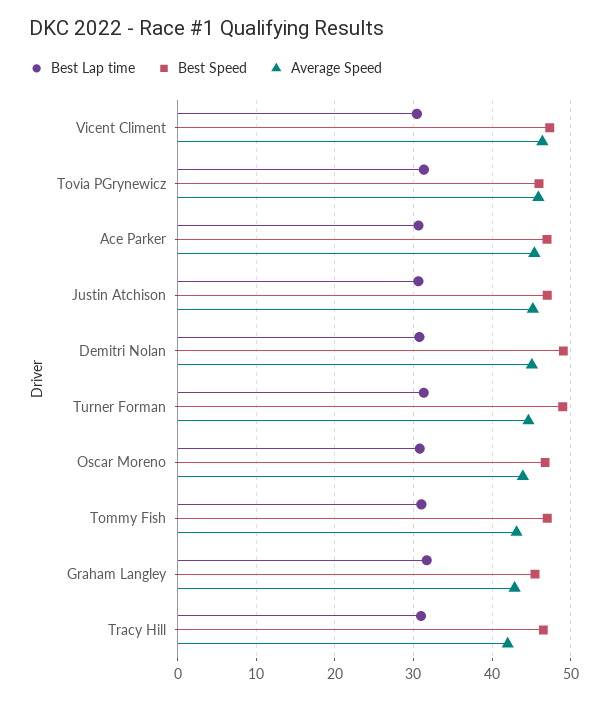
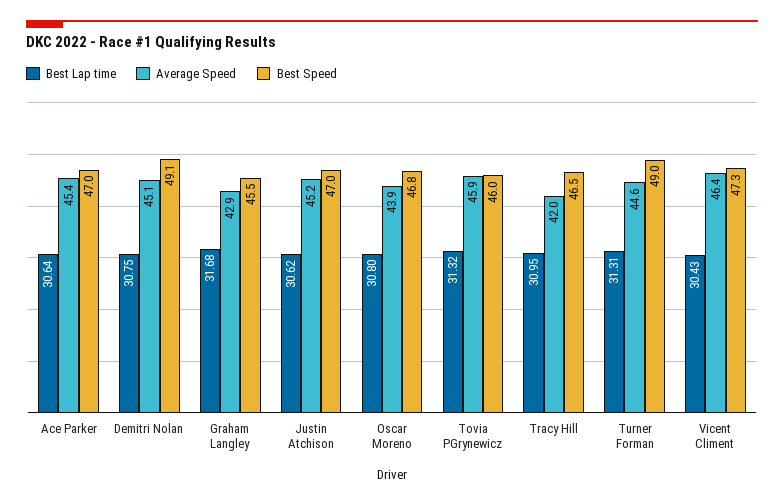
Best Lap time, Tommy Fish: 31 -> none
Best Speed, Tommy Fish: 47 -> none
Average Speed, Tommy Fish: 43 -> none

